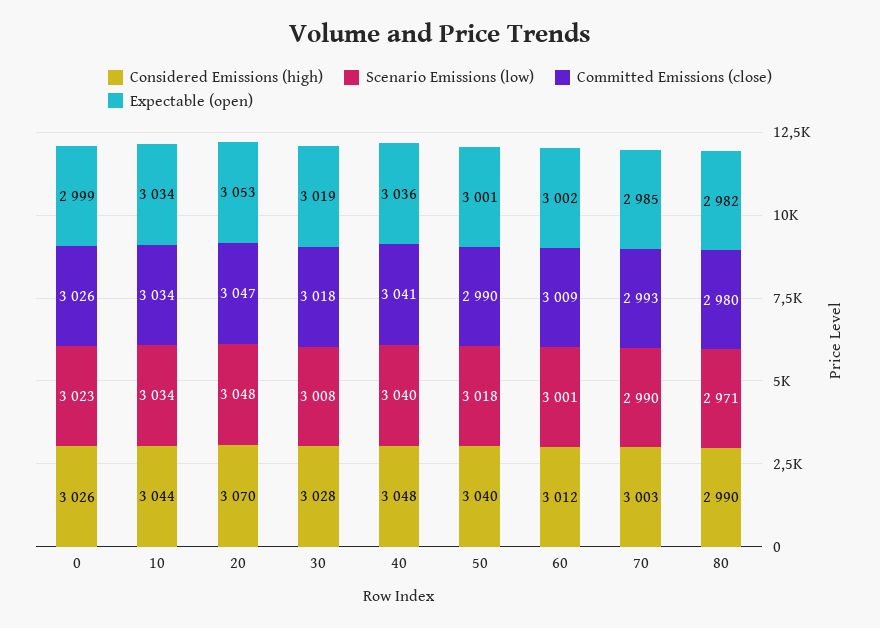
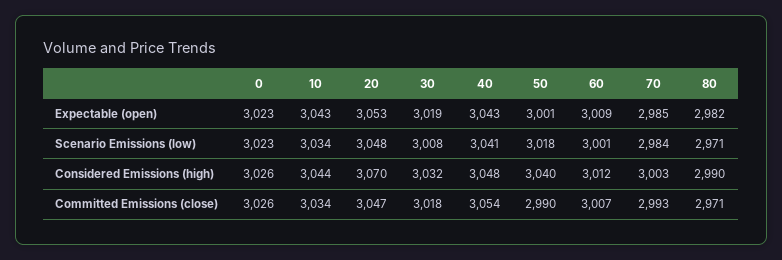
Expectable (open), 0: 2999 -> 3023
Expectable (open), 10: 3034 -> 3043
Considered Emissions (high), 30: 3028 -> 3032
Scenario Emissions (low), 40: 3040 -> 3041
Committed Emissions (close), 40: 3041 -> 3054
Expectable (open), 40: 3036 -> 3043
Committed Emissions (close), 60: 3009 -> 3007
Expectable (open), 60: 3002 -> 3009
Scenario Emissions (low), 70: 2990 -> 2984
Committed Emissions (close), 80: 2980 -> 2971

